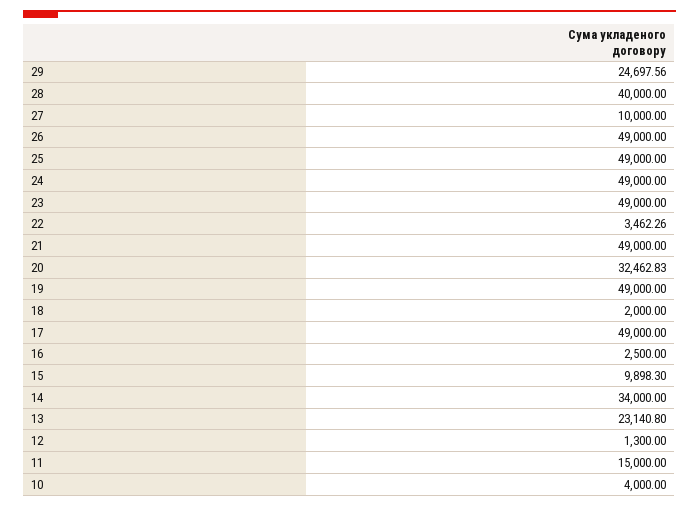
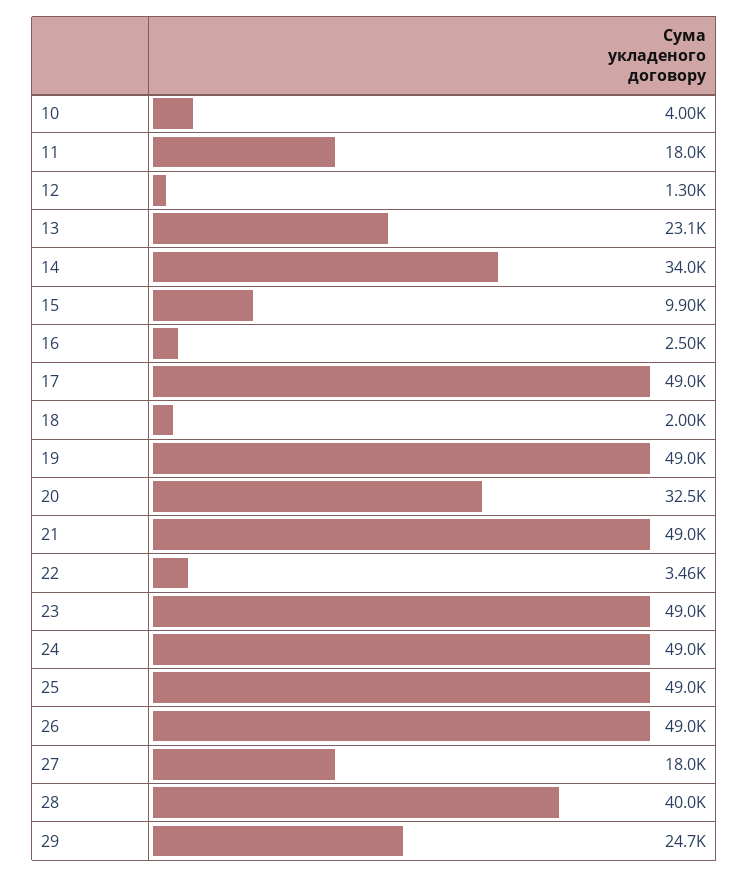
27: 10000 -> 18000
11: 15000 -> 18000

